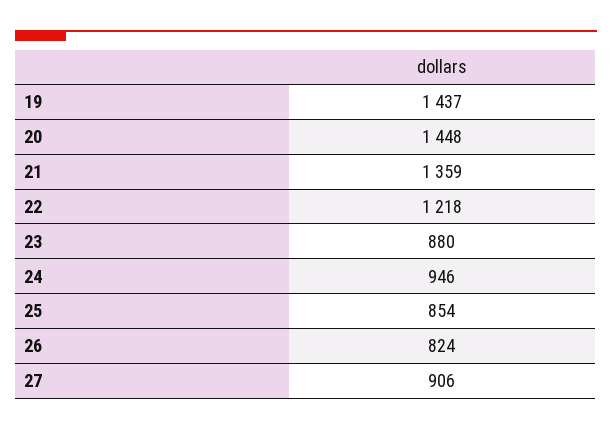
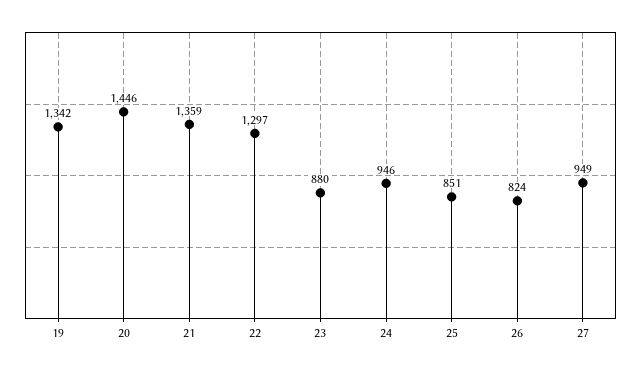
19: 1437 -> 1342
20: 1448 -> 1446
22: 1218 -> 1297
25: 854 -> 851
27: 906 -> 949

